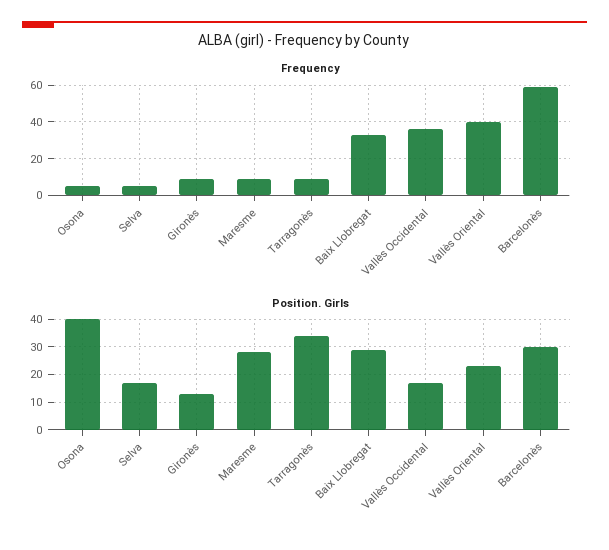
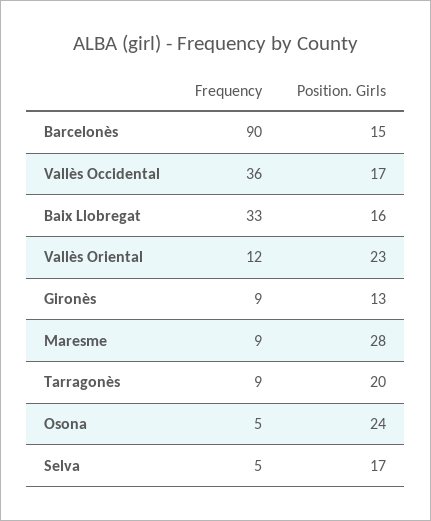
Frequency, Vallès Oriental: 40 -> 12
Frequency, Barcelonès: 60 -> 90
Position. Girls, Osona: 40 -> 24
Position. Girls, Tarragonès: 35 -> 20
Position. Girls, Baix Llobregat: 30 -> 16
Position. Girls, Barcelonès: 30 -> 15

